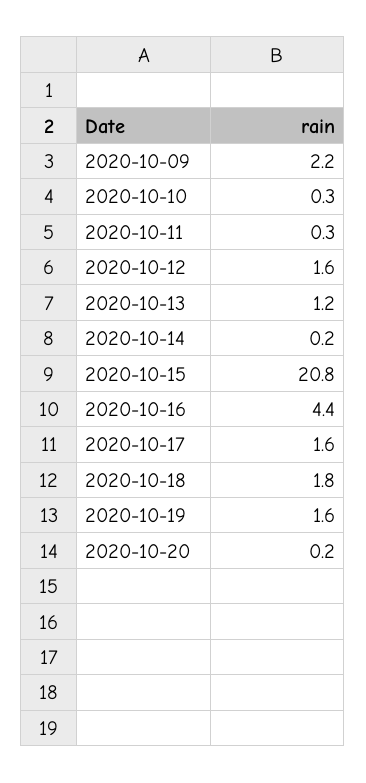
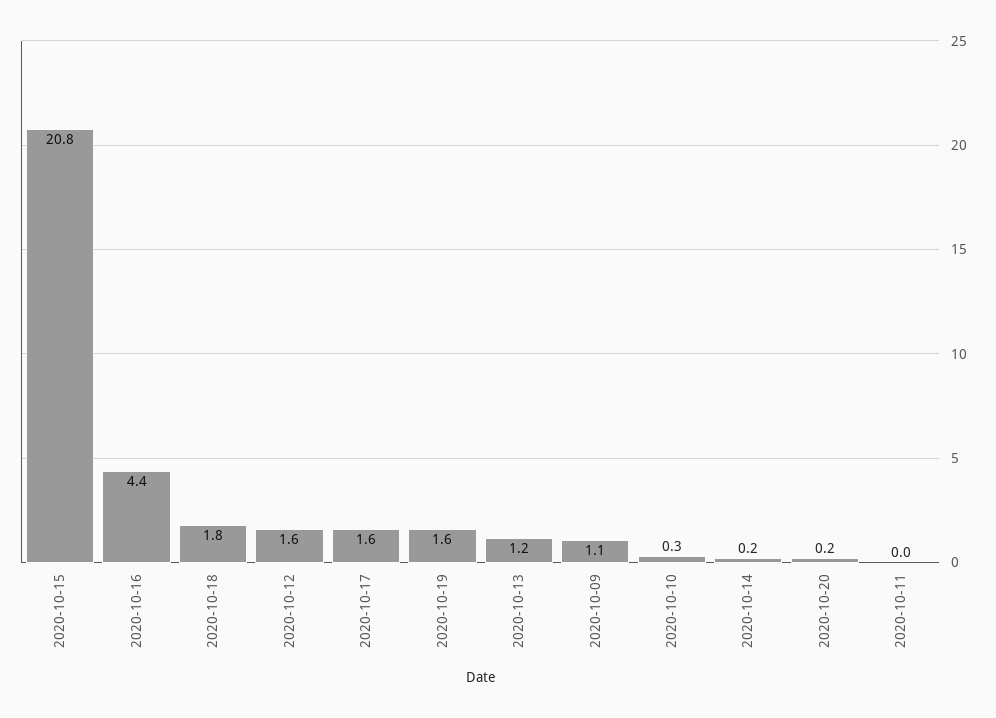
2020-10-09: 2.2 -> 1.1
2020-10-11: 0.3 -> 0

